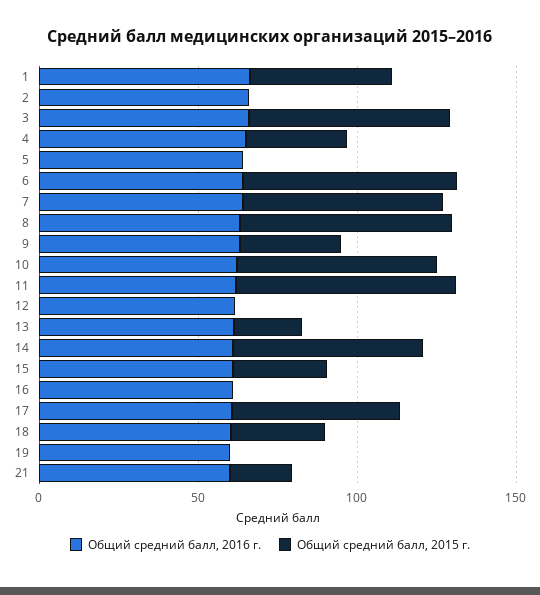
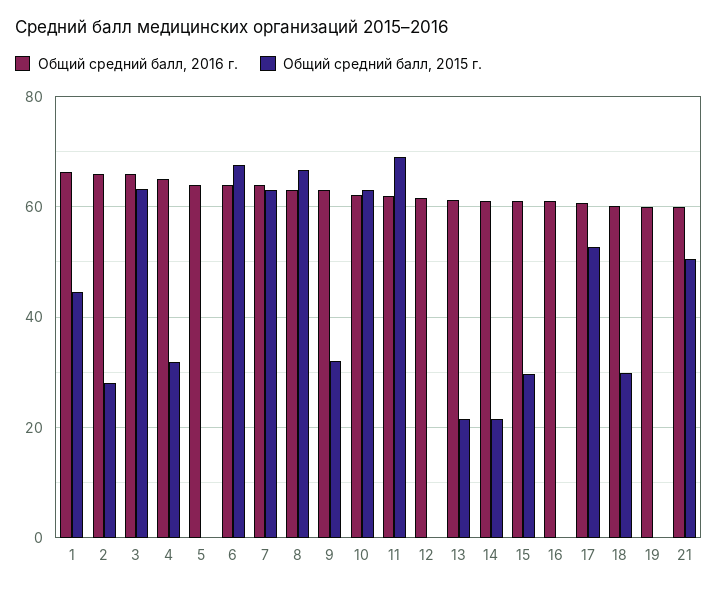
Общий средний балл, 2015 г., 2: 0 -> 28
Общий средний балл, 2015 г., 14: 60 -> 22
Общий средний балл, 2015 г., 21: 20 -> 50

